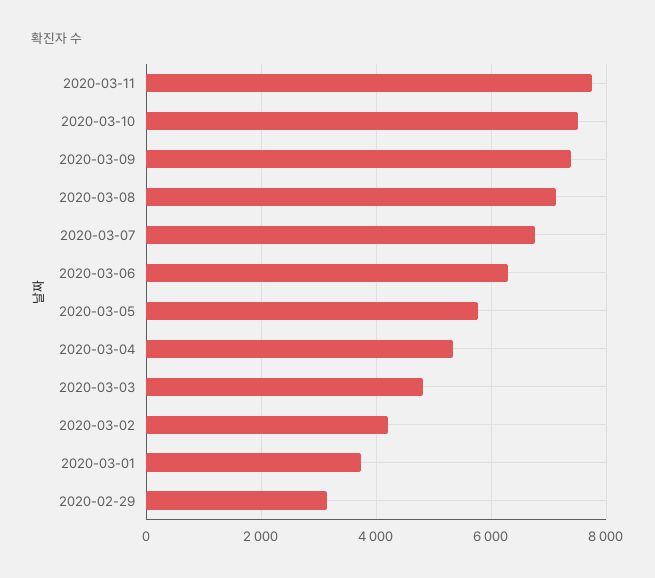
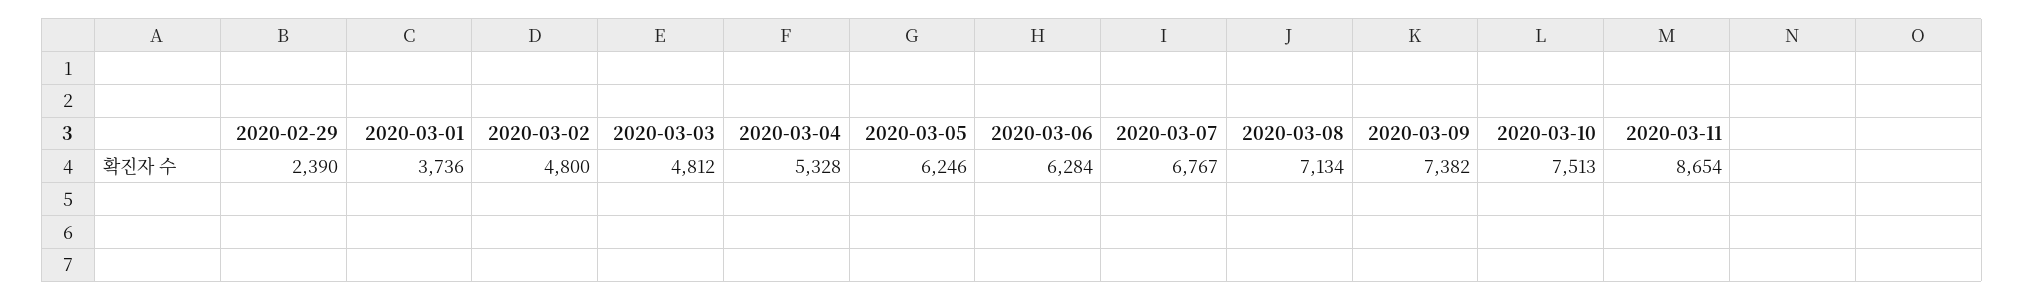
2020-03-11: 7800 -> 8654
2020-03-05: 5800 -> 6246
2020-03-02: 4200 -> 4800
2020-02-29: 3200 -> 2390

